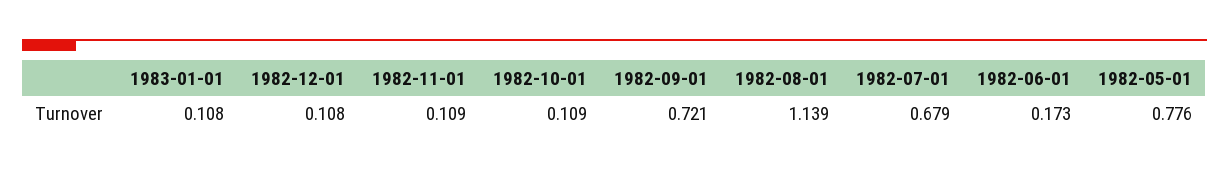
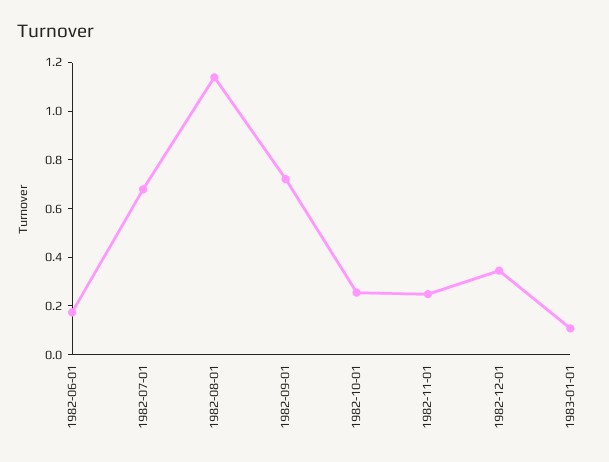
1982-12-01: 0.108 -> 0.35
1982-11-01: 0.109 -> 0.25
1982-10-01: 0.109 -> 0.25
1982-05-01: 0.776 -> none

